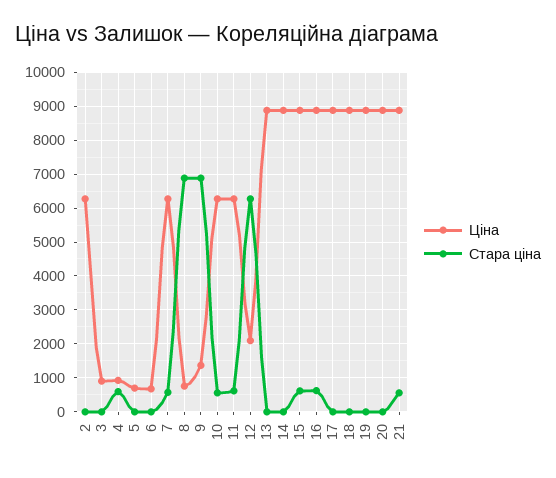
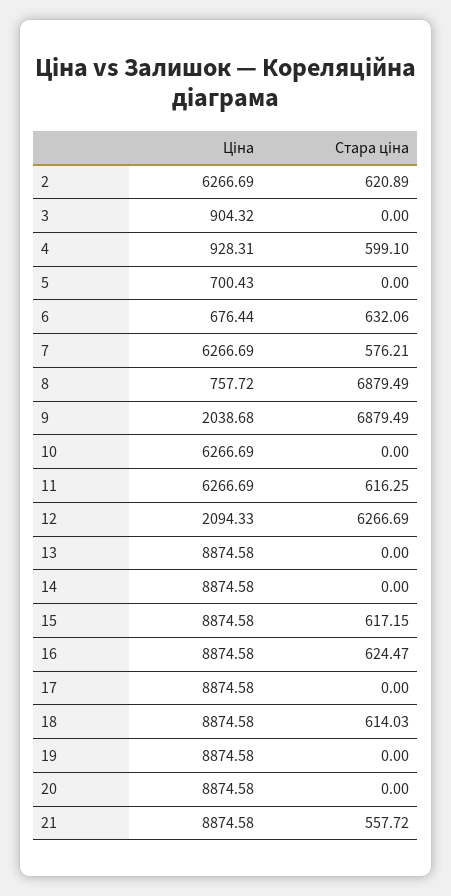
Стара ціна, 2: 0 -> 620.89
Стара ціна, 6: 0 -> 632.06
Ціна, 9: 1400 -> 2038.68
Стара ціна, 10: 600 -> 0
Стара ціна, 18: 0 -> 614.03

